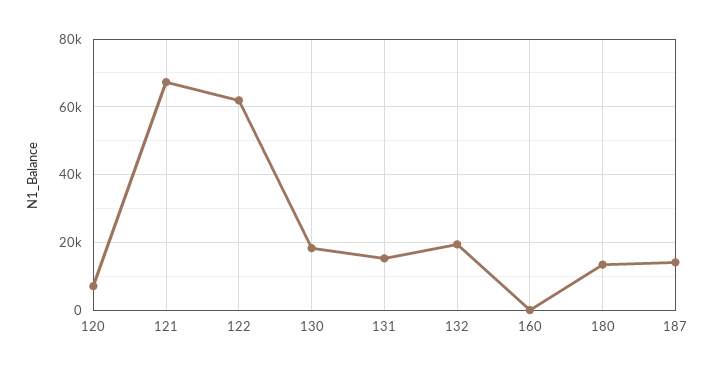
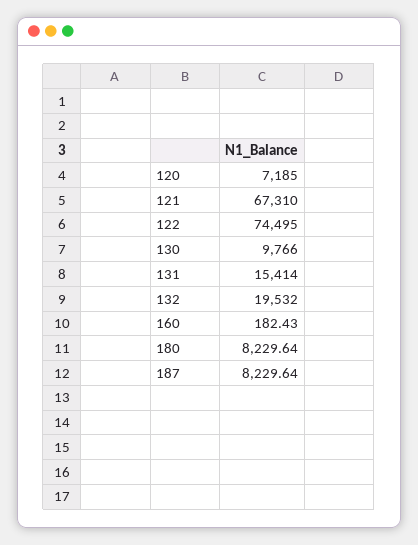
122: 62000 -> 74495
130: 18000 -> 9766
180: 14000 -> 8229.64
187: 14000 -> 8229.64

